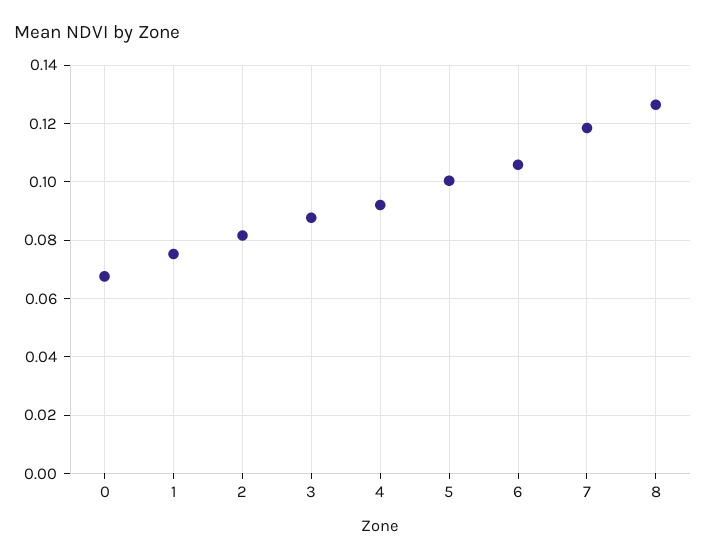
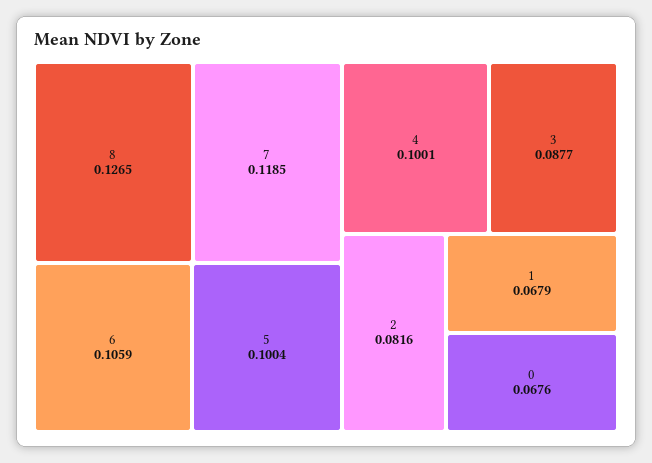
1: 0.075 -> 0.0679
4: 0.0925 -> 0.1001

